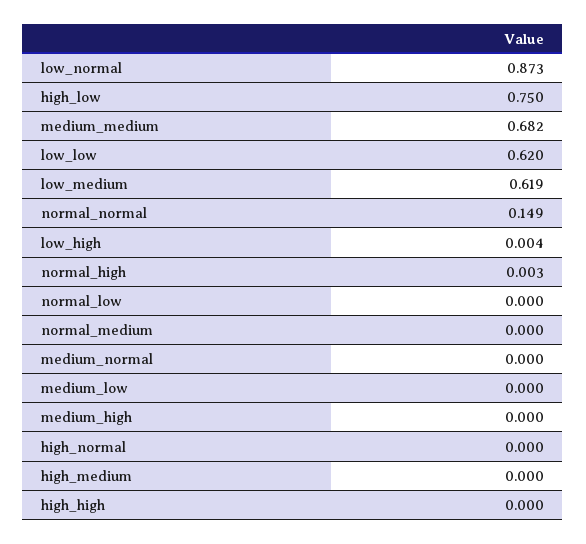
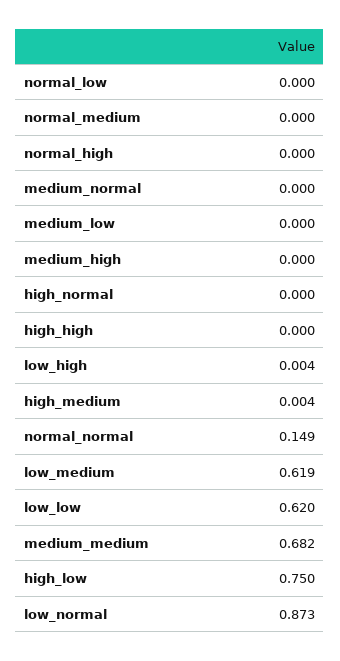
normal_high: 0.003 -> 0
high_medium: 0 -> 0.004

